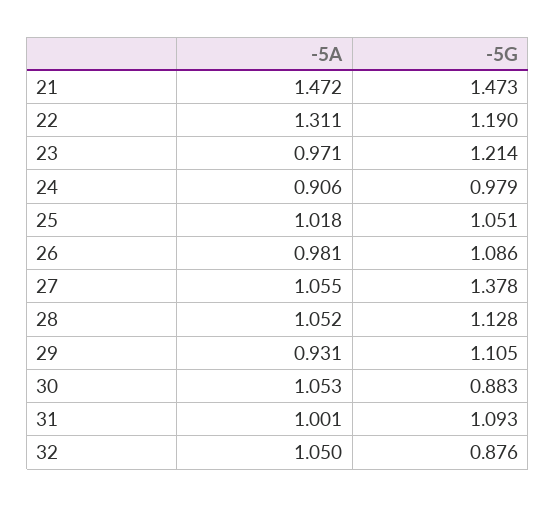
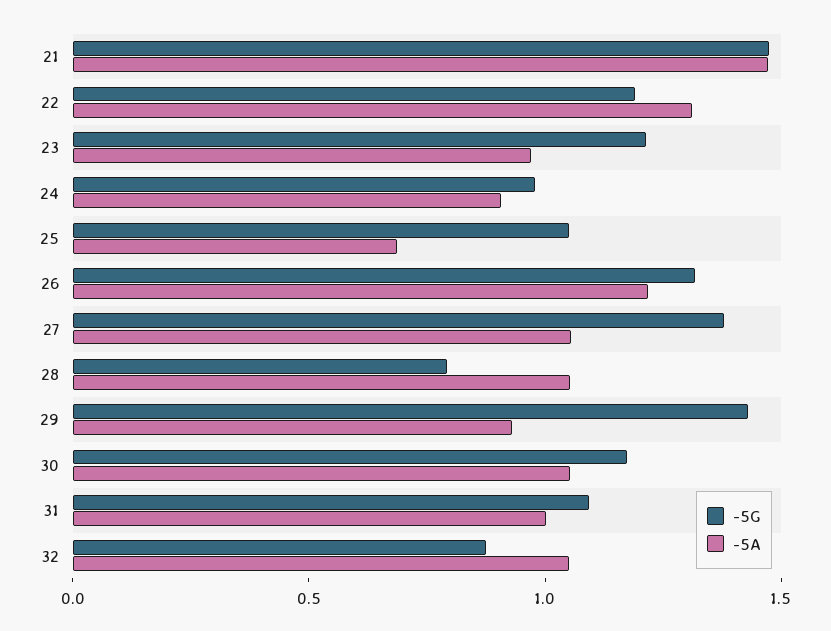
-5A, 25: 1.018 -> 0.7
-5A, 26: 0.981 -> 1.2
-5G, 26: 1.086 -> 1.3
-5G, 28: 1.128 -> 0.8
-5G, 29: 1.105 -> 1.4
-5G, 30: 0.883 -> 1.2

